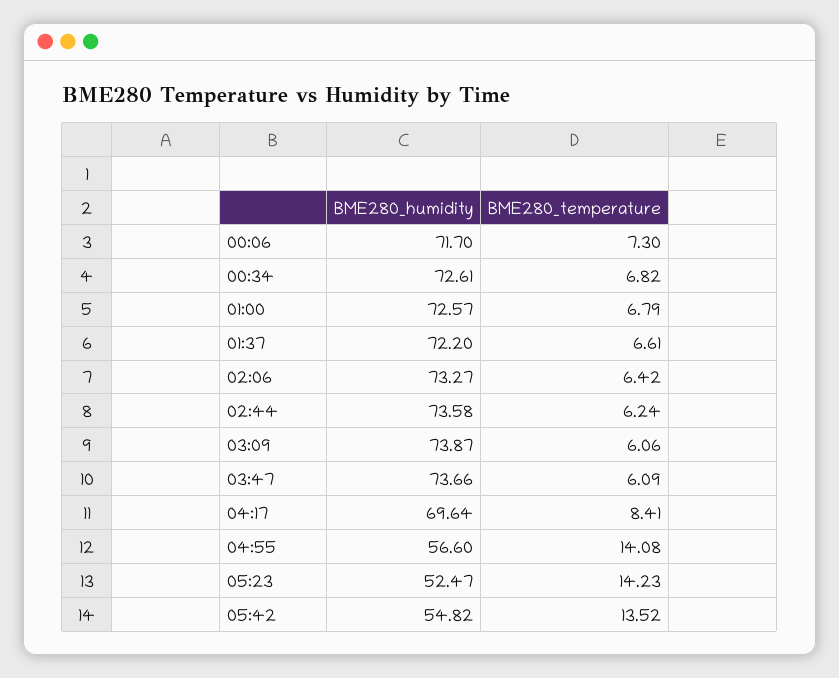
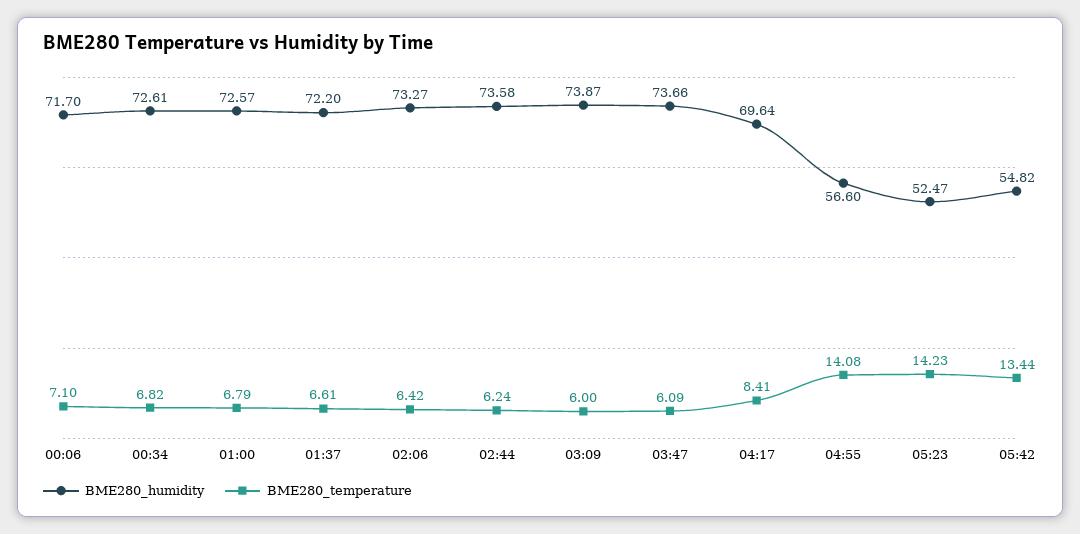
BME280_temperature, 00:06: 7.3 -> 7.1
BME280_temperature, 03:09: 6.06 -> 6
BME280_temperature, 05:42: 13.52 -> 13.44

